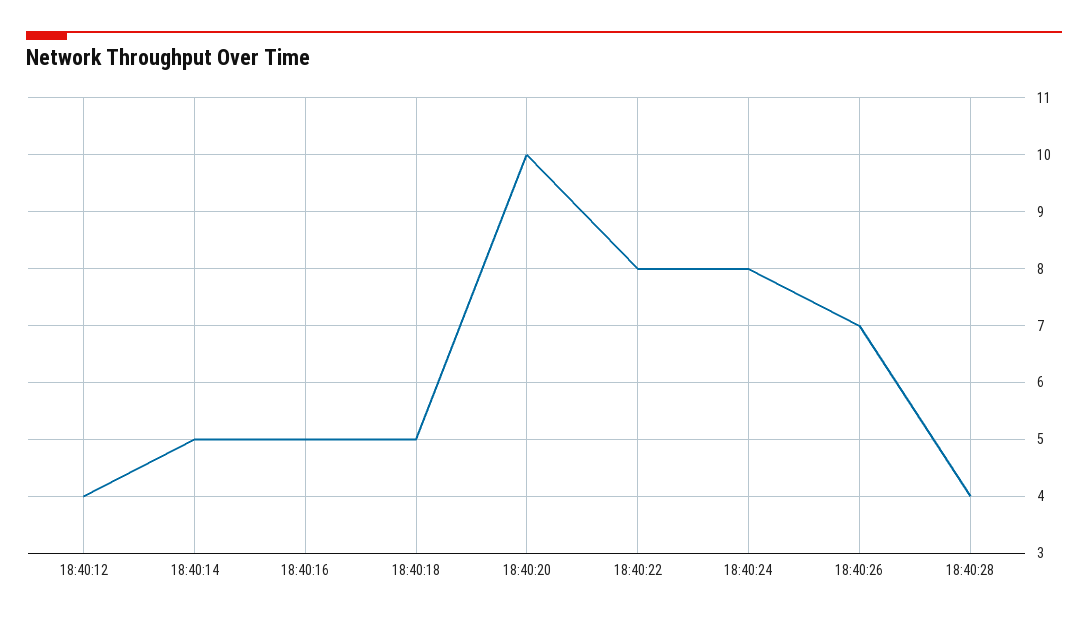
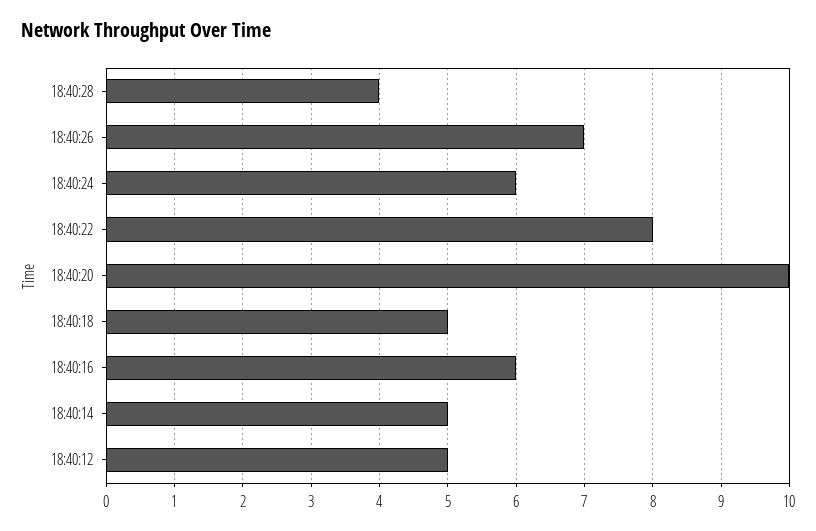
18:40:12: 4 -> 5
18:40:16: 5 -> 6
18:40:24: 8 -> 6

